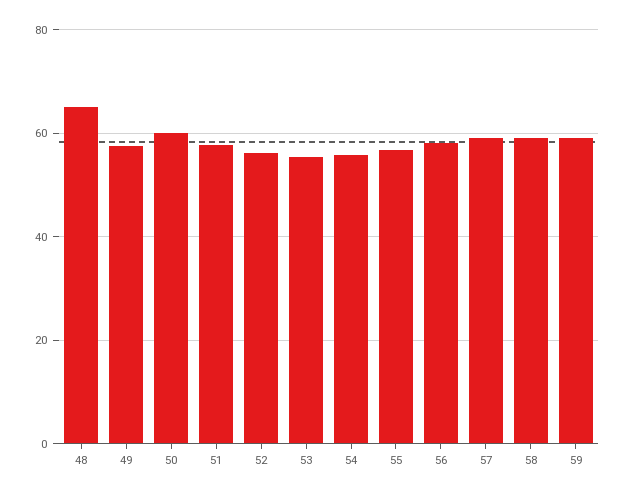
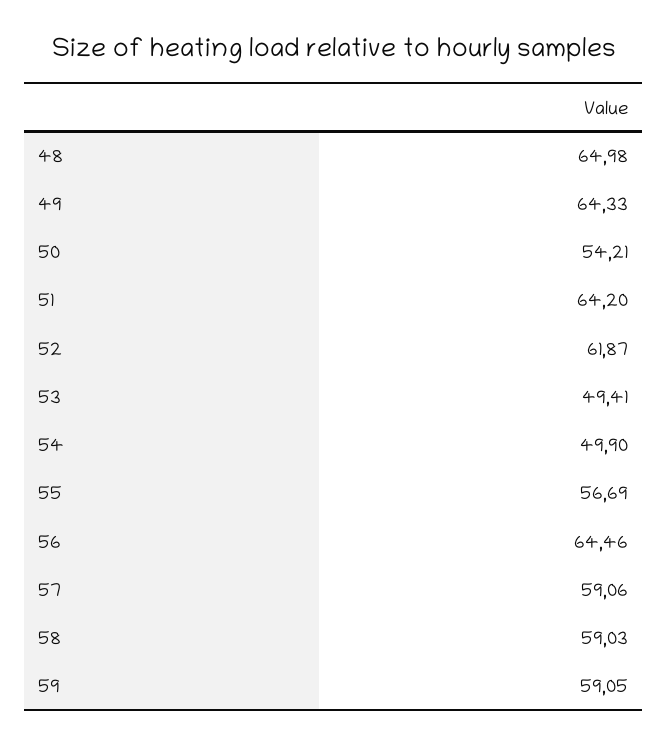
49: 58 -> 64.33
50: 60 -> 54.21
51: 58 -> 64.2
52: 56 -> 61.87
53: 56 -> 49.41
54: 56 -> 49.9
56: 58 -> 64.46

